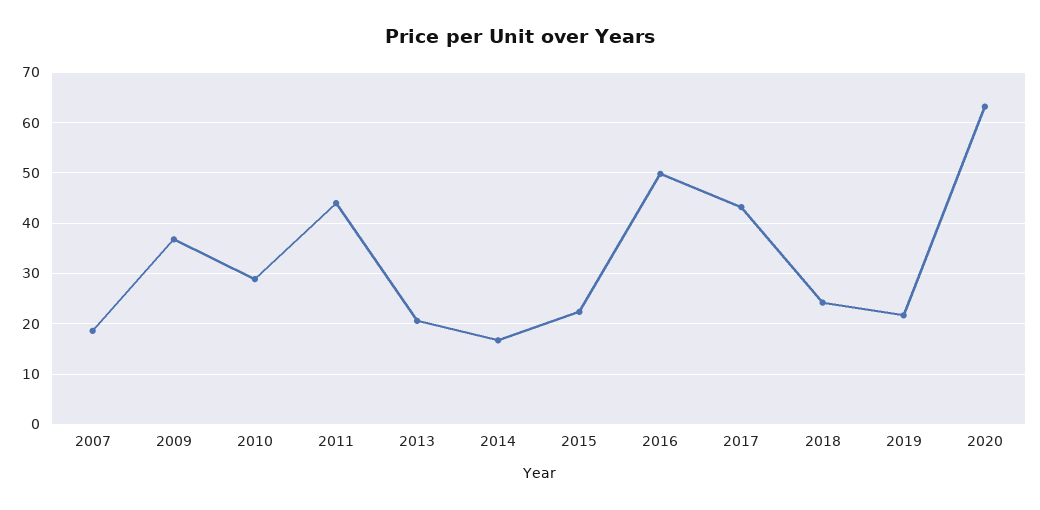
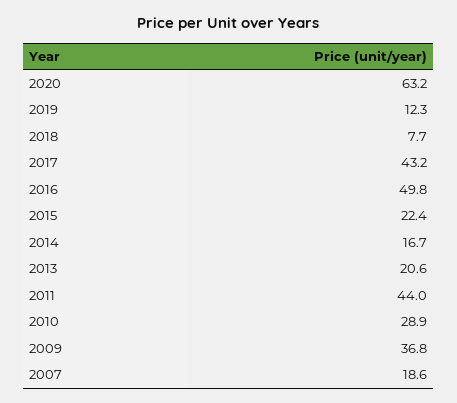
2018: 24 -> 7.7
2019: 22 -> 12.3

